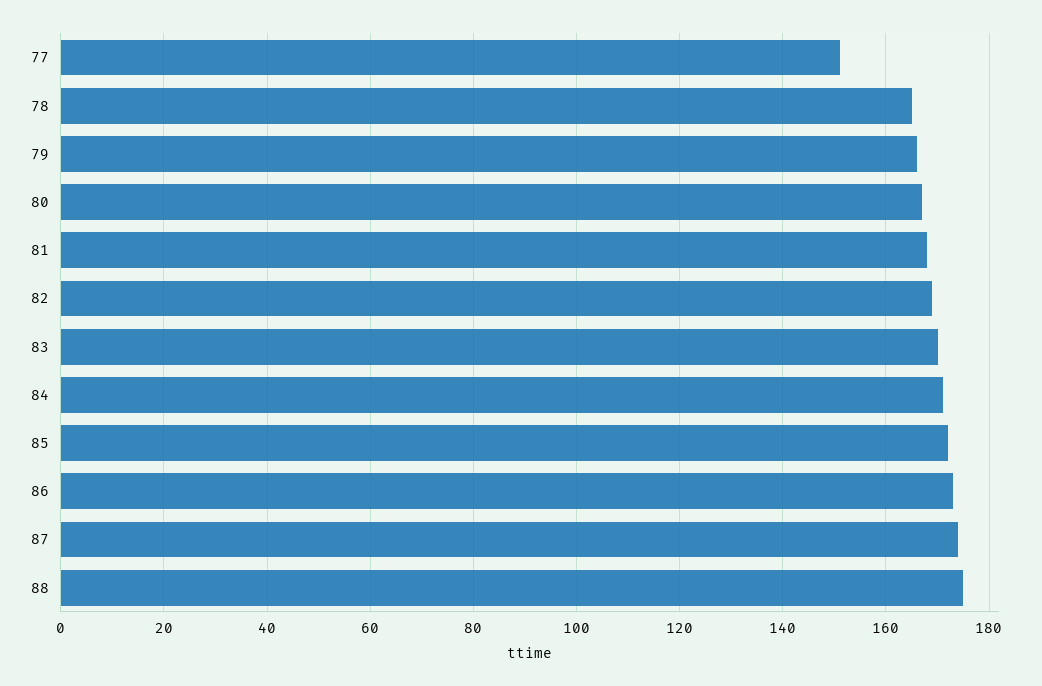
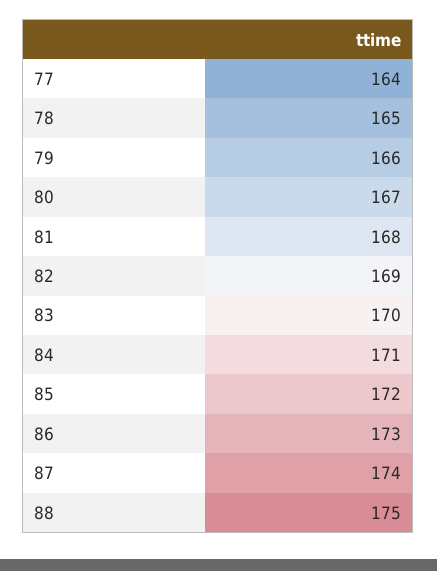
77: 150 -> 164

